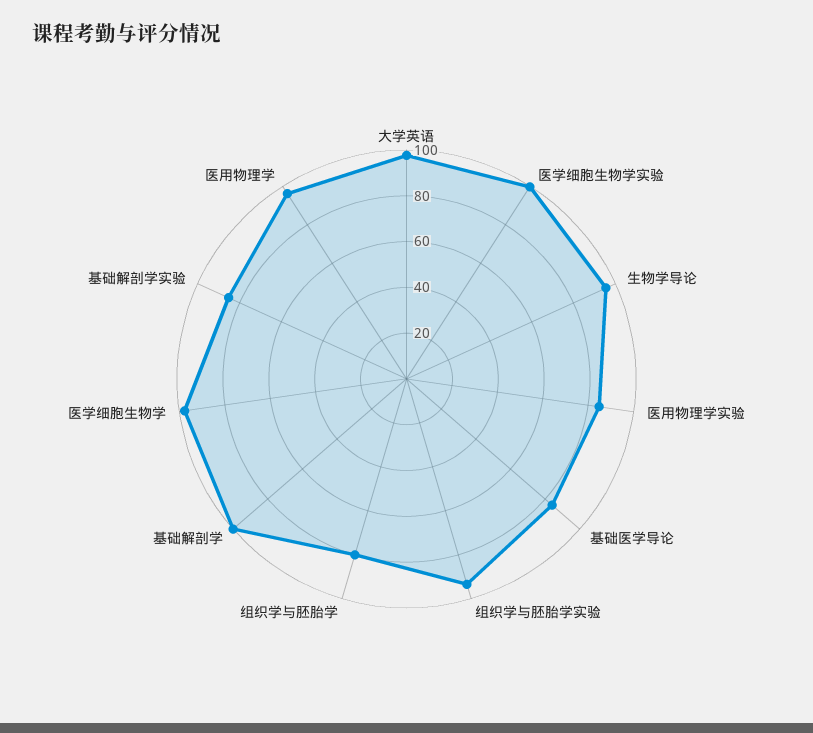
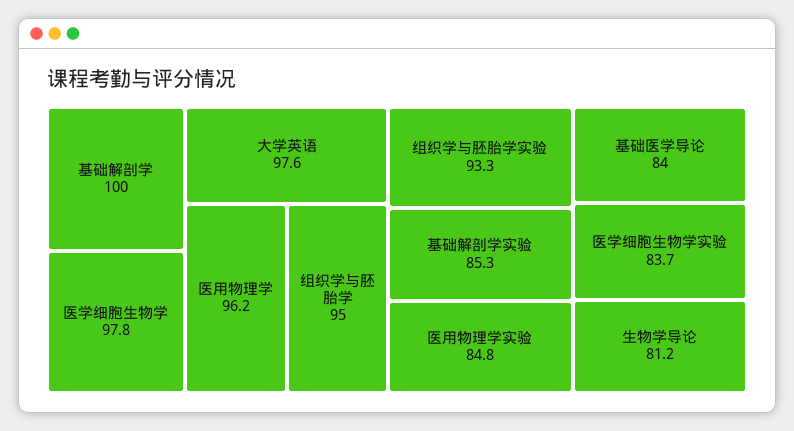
医学细胞生物学实验: 100 -> 83.7
生物学导论: 95 -> 81.2
组织学与胚胎学: 80 -> 95

